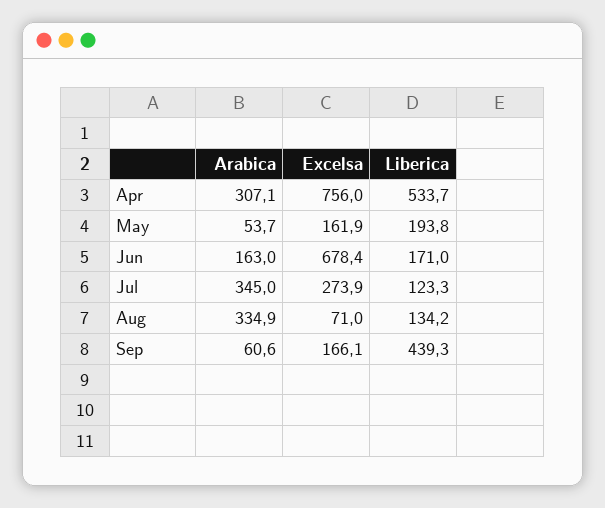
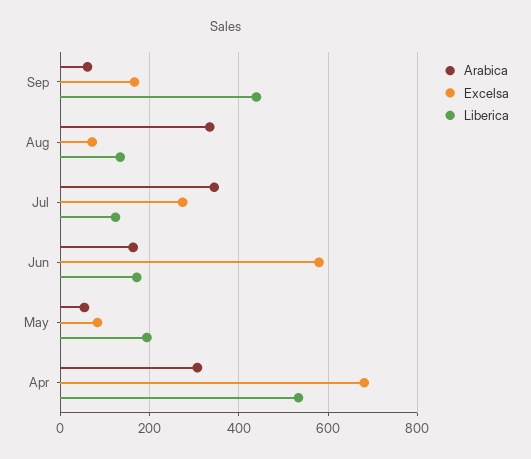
Excelsa, Apr: 756 -> 680
Excelsa, May: 161.9 -> 80
Excelsa, Jun: 678.4 -> 580

